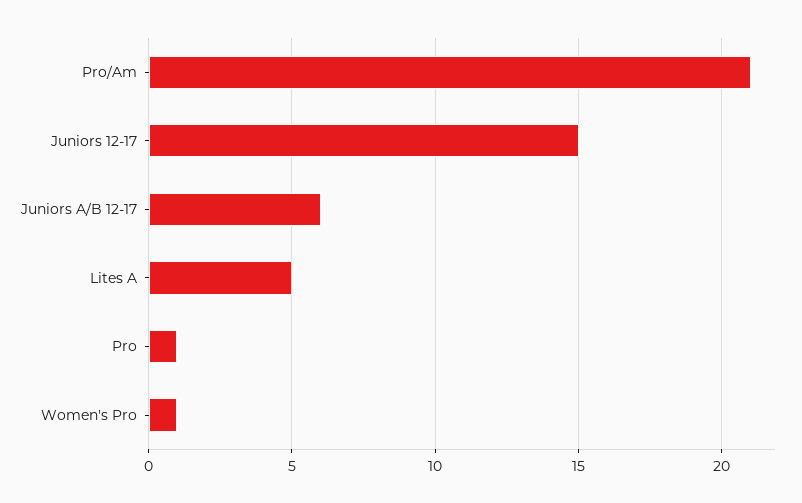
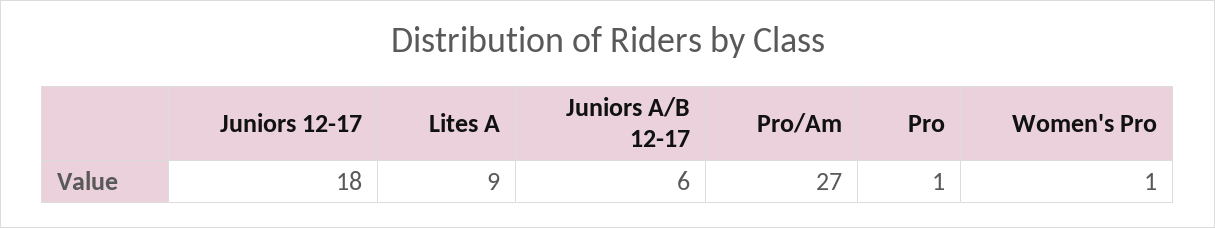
Pro/Am: 21 -> 27
Juniors 12-17: 15 -> 18
Lites A: 5 -> 9

